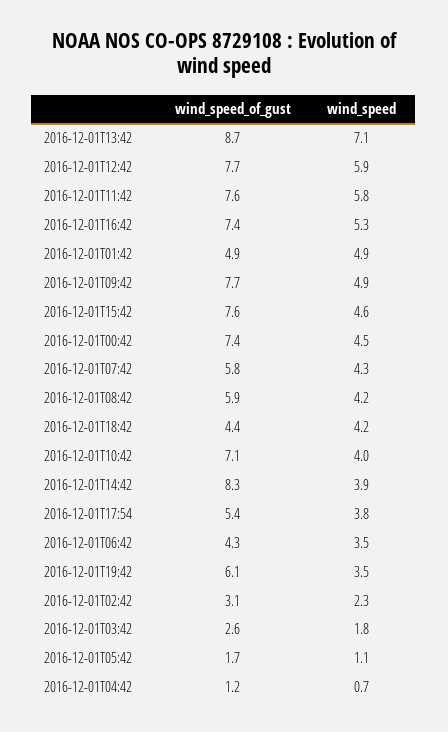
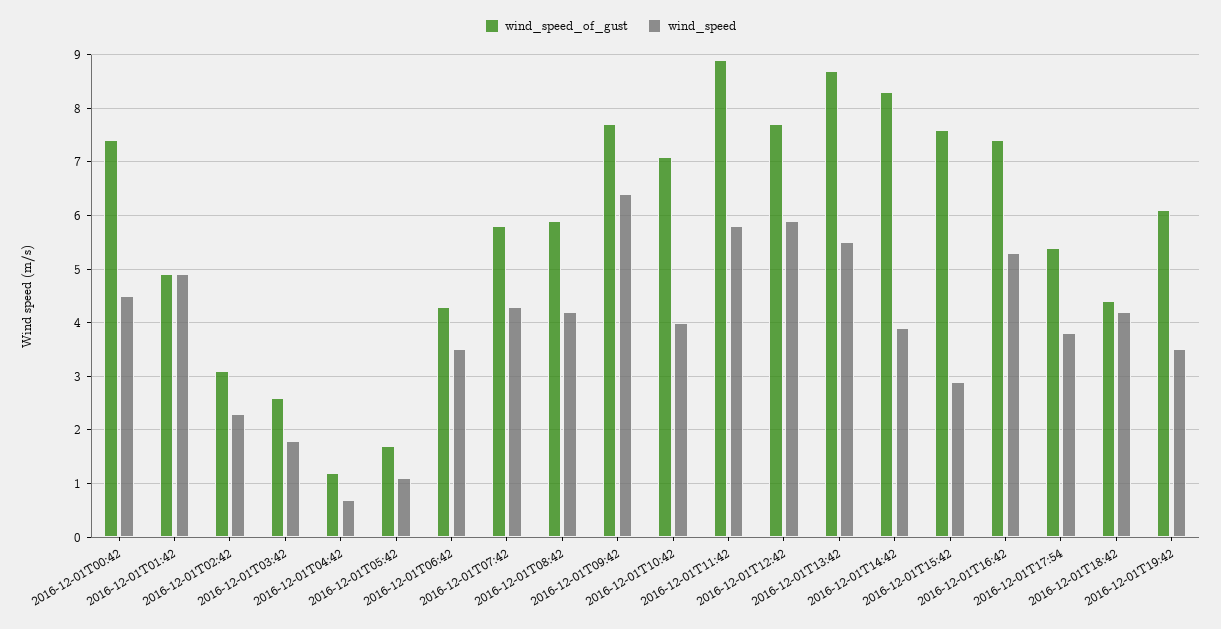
wind_speed, 2016-12-01T13:42: 7.1 -> 5.5
wind_speed_of_gust, 2016-12-01T11:42: 7.6 -> 9
wind_speed, 2016-12-01T09:42: 4.9 -> 6.5
wind_speed, 2016-12-01T15:42: 4.6 -> 3

